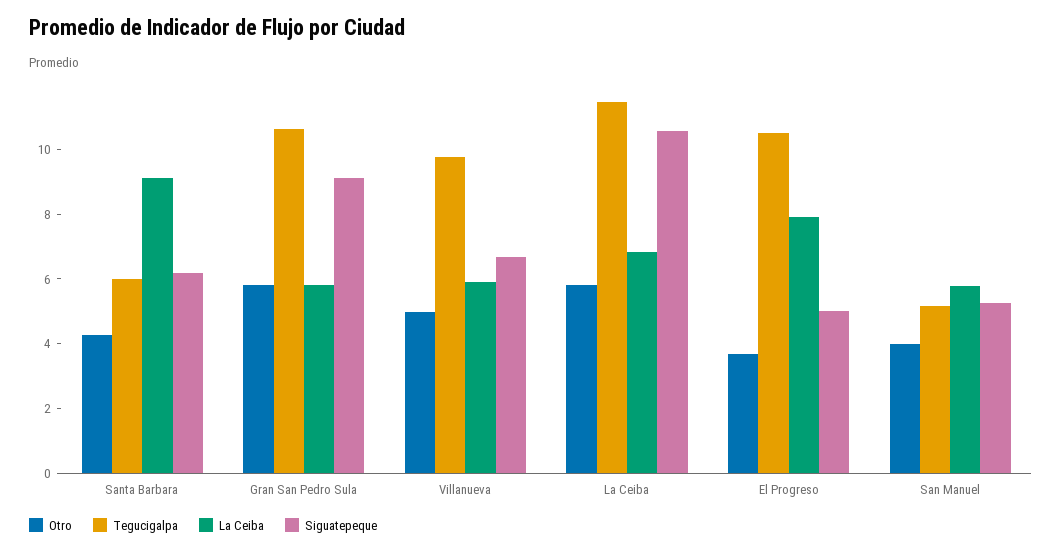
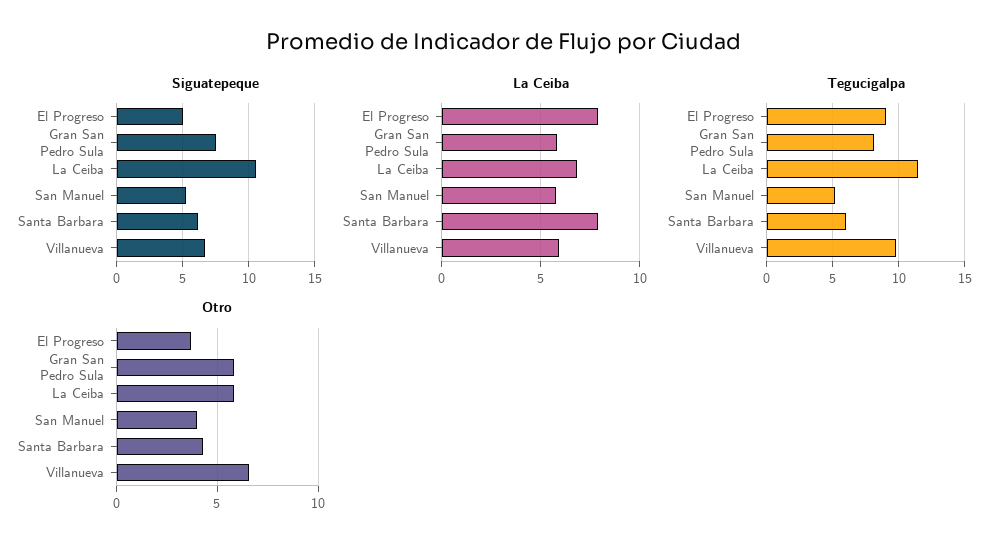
La Ceiba, Santa Barbara: 9 -> 8
Tegucigalpa, Gran San Pedro Sula: 10.5 -> 8
Siguatepeque, Gran San Pedro Sula: 9 -> 7.5
Otro, Villanueva: 5 -> 6.5
Tegucigalpa, El Progreso: 10.5 -> 9

